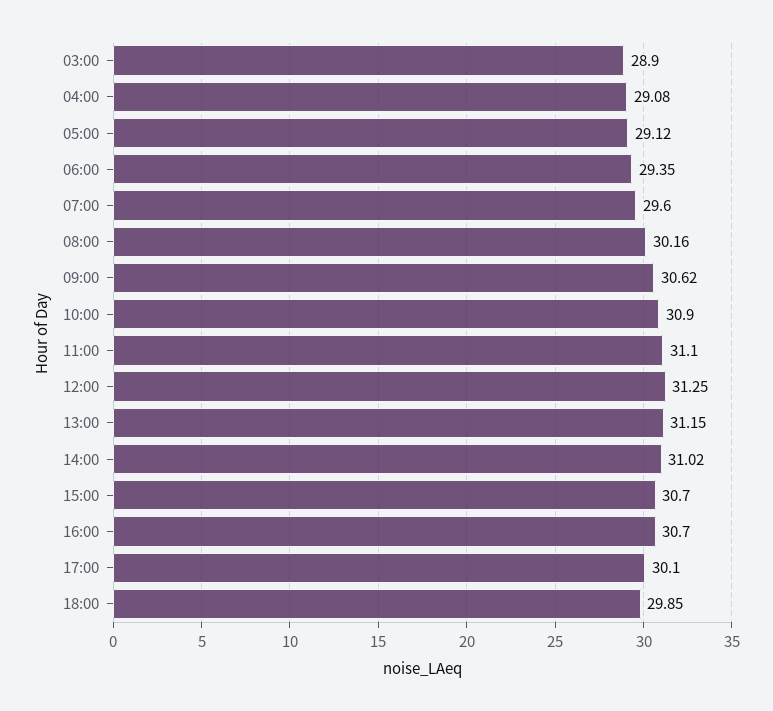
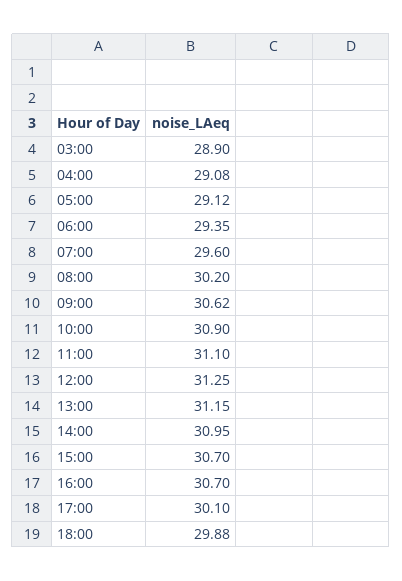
08:00: 30.16 -> 30.2
14:00: 31.02 -> 30.95
18:00: 29.85 -> 29.88

